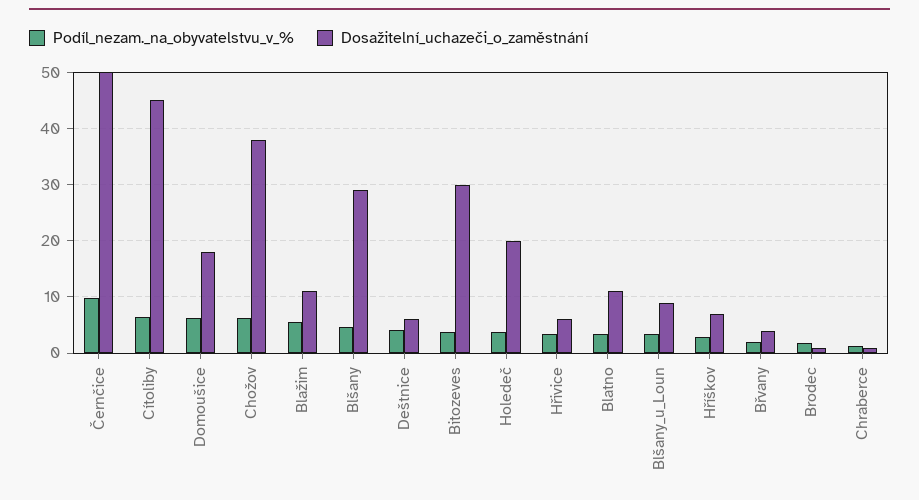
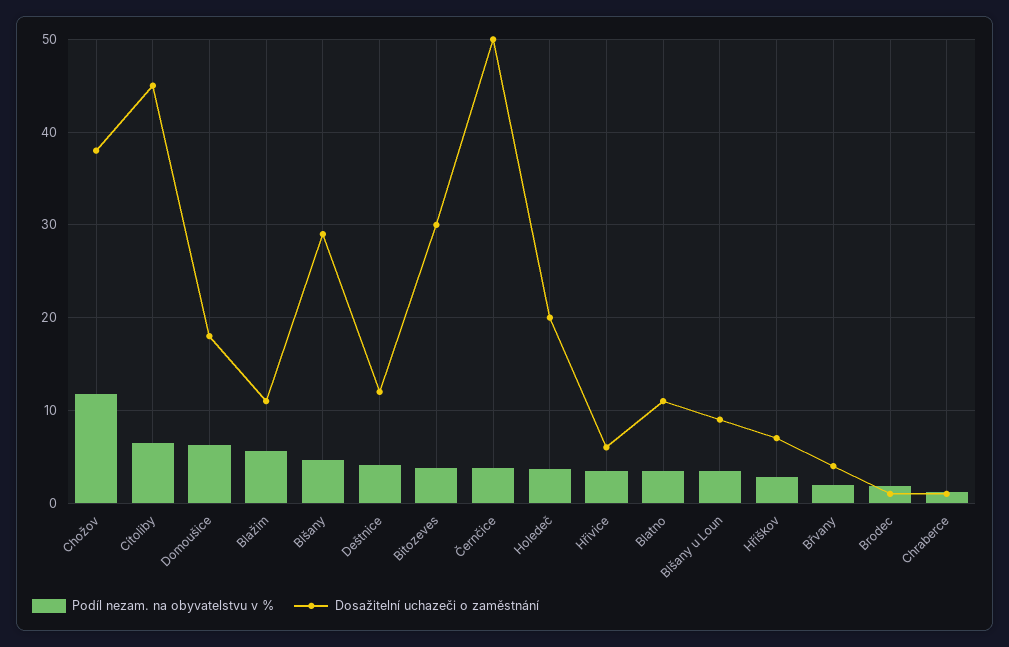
Podíl_nezam._na_obyvatelstvu_v_%, Černčice: 10 -> 4
Podíl_nezam._na_obyvatelstvu_v_%, Chožov: 6 -> 12
Dosažitelní_uchazeči_o_zaměstnání, Deštnice: 6 -> 12

